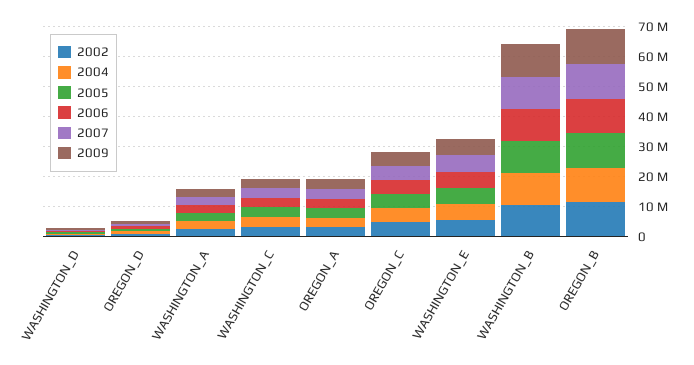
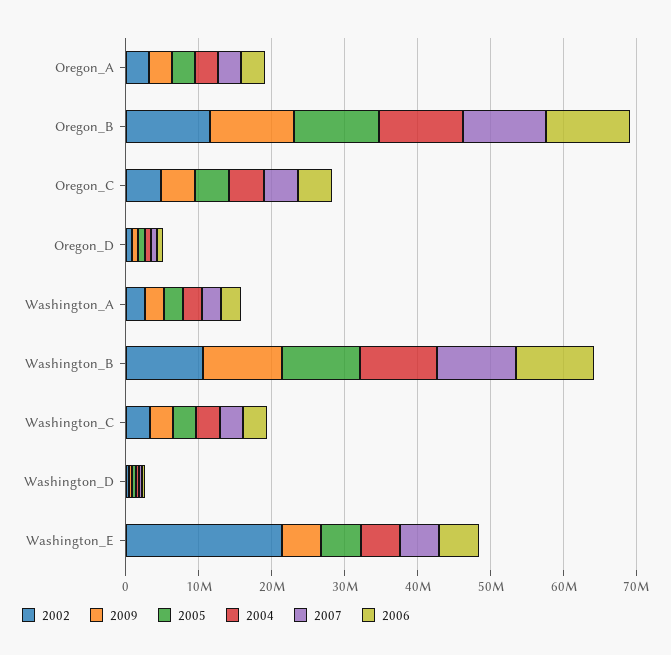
2002, WASHINGTON_E: 5000000 -> 22000000

